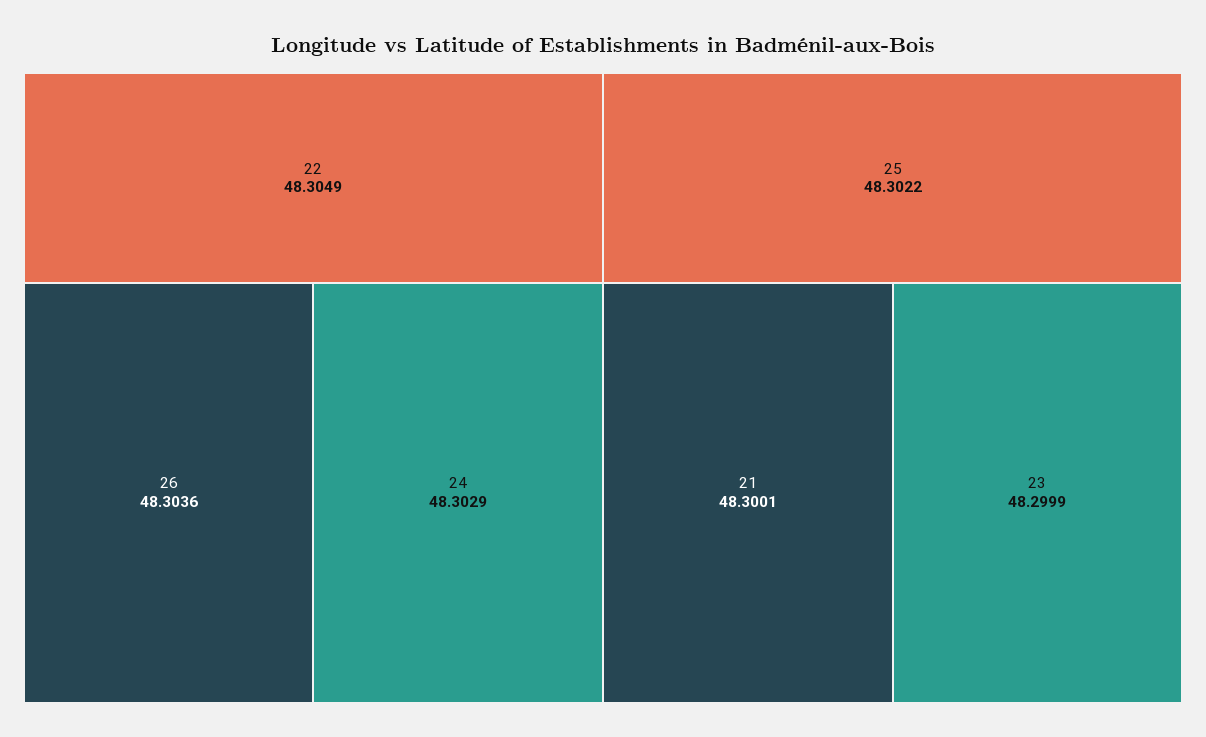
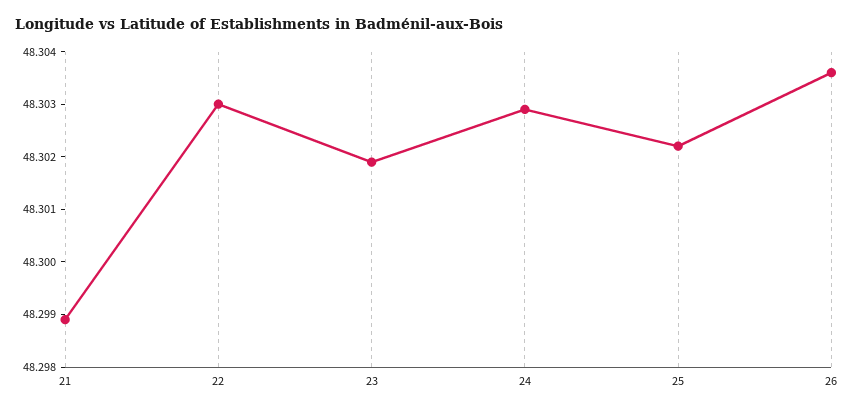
22: 48.3049 -> 48.303
21: 48.3001 -> 48.299
23: 48.2999 -> 48.302

